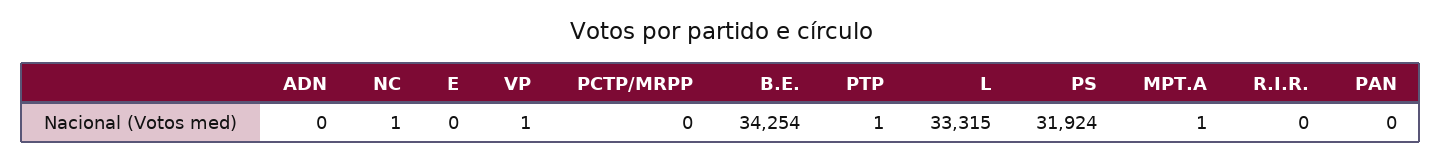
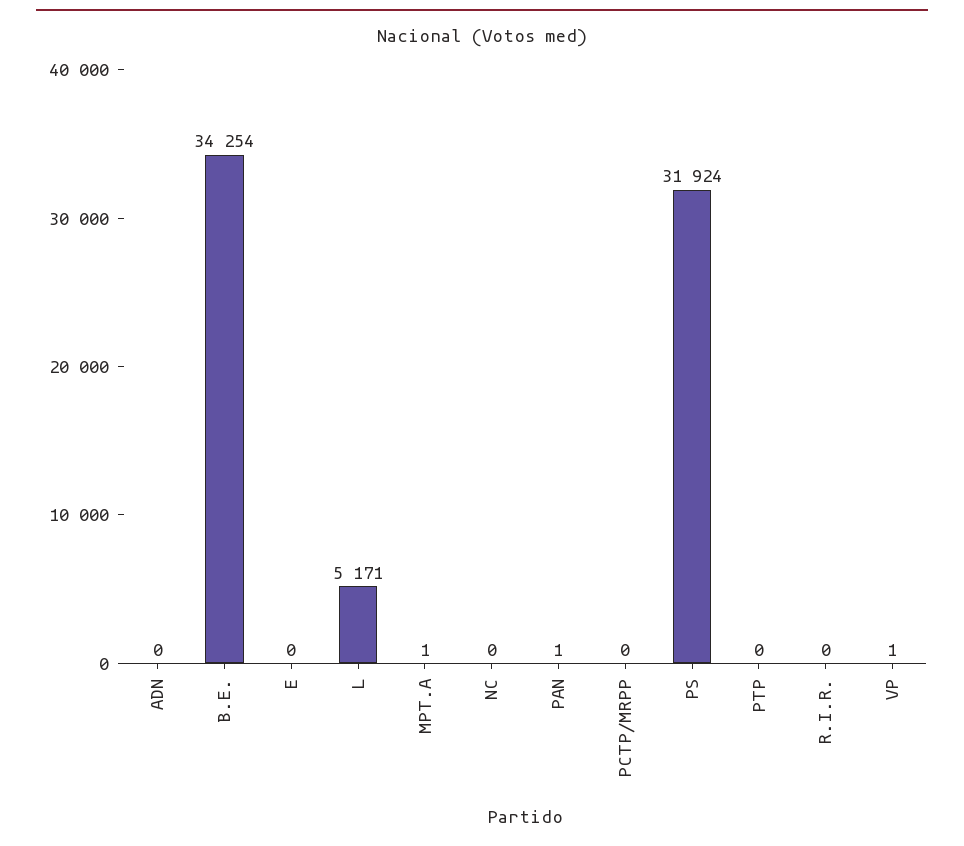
NC: 1 -> 0
PTP: 1 -> 0
L: 33315 -> 5171
PAN: 0 -> 1

